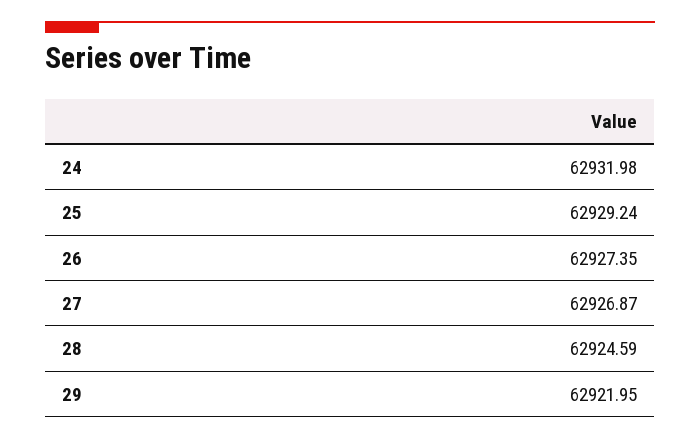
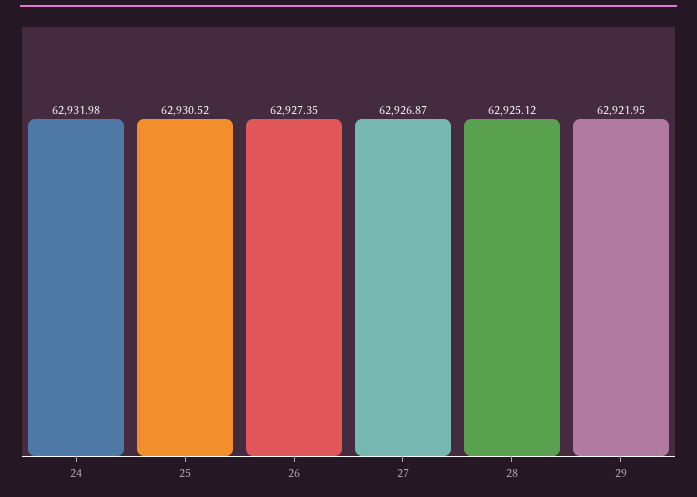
25: 62929.24 -> 62930.52
28: 62924.59 -> 62925.12

